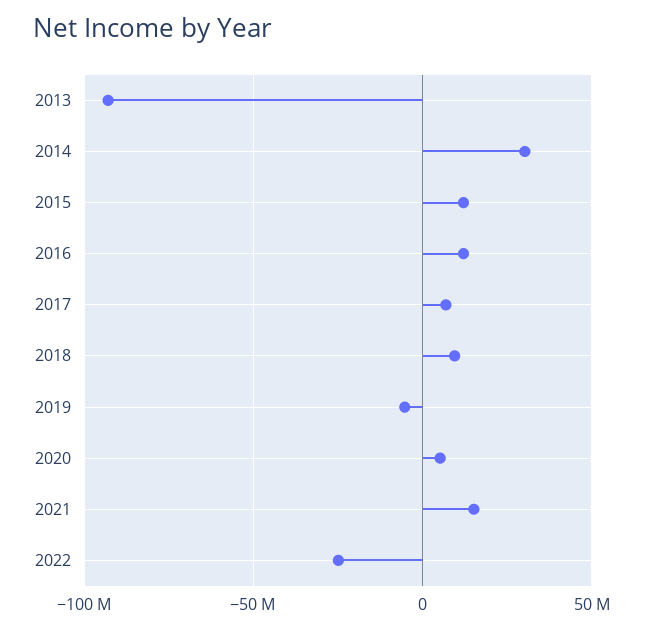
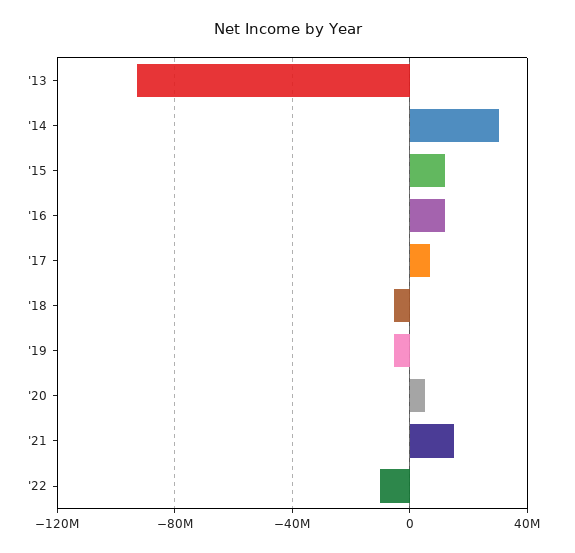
2018: 10000000 -> -5000000
2022: -25000000 -> -10000000

